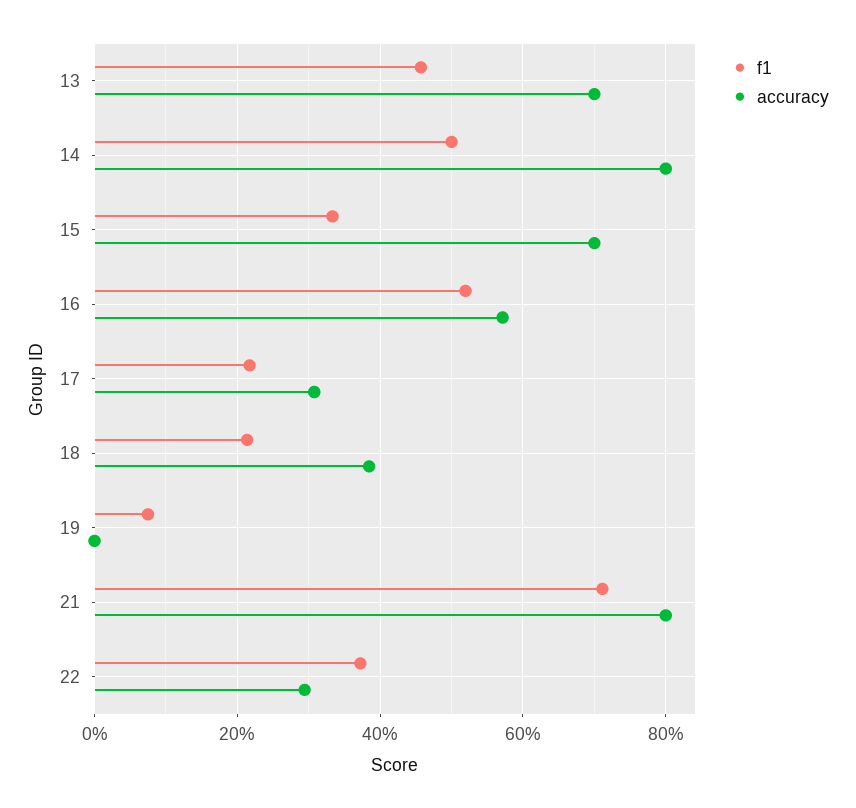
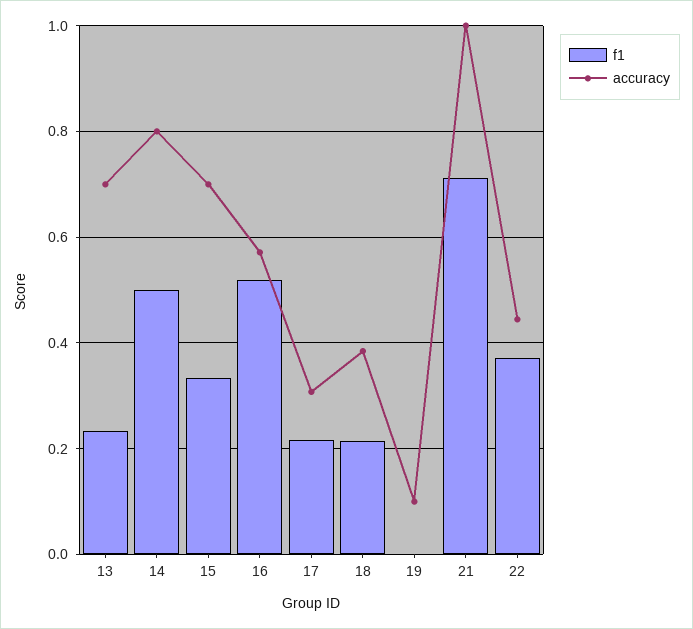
f1, 13: 0.46 -> 0.24
f1, 19: 0.08 -> 0
accuracy, 19: 0 -> 0.1
accuracy, 21: 0.8 -> 1
accuracy, 22: 0.3 -> 0.44

